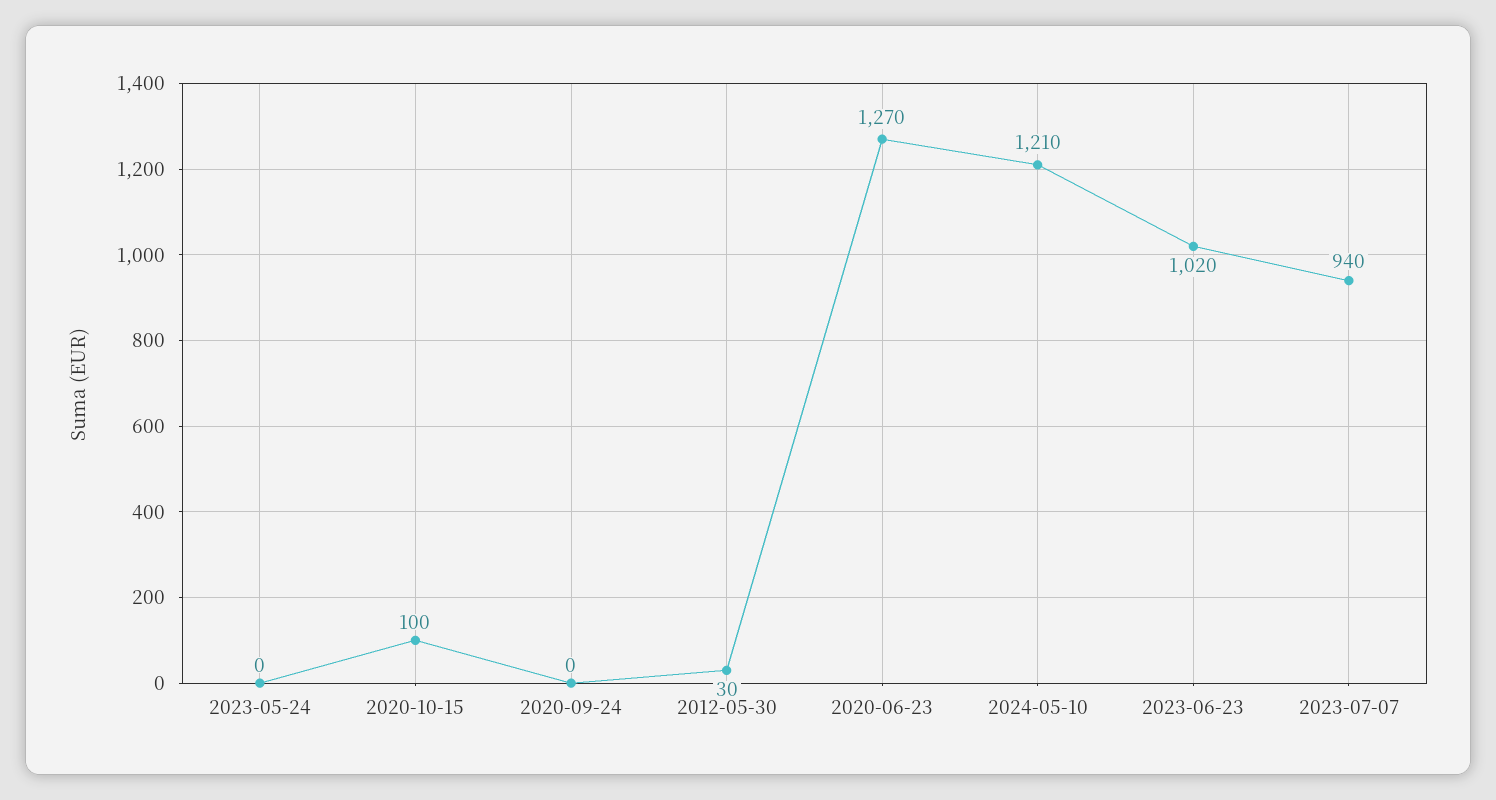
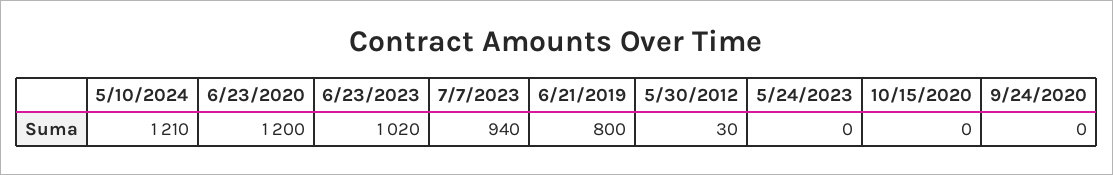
2020-10-15: 100 -> 0
2020-06-23: 1270 -> 1200
6/21/2019: none -> 800

